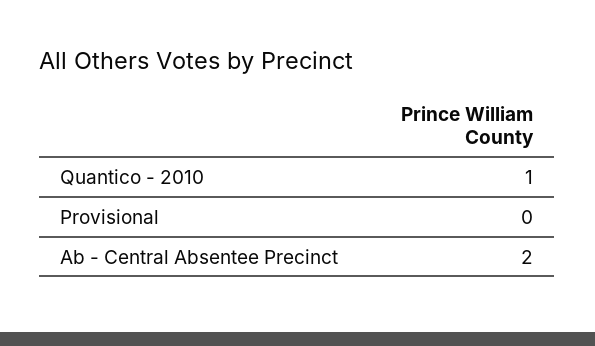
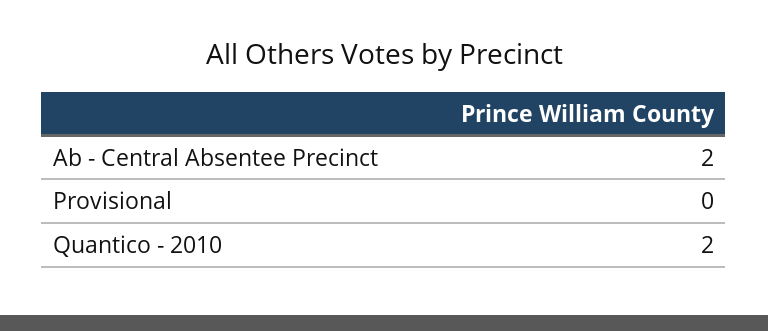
Quantico - 2010: 1 -> 2

